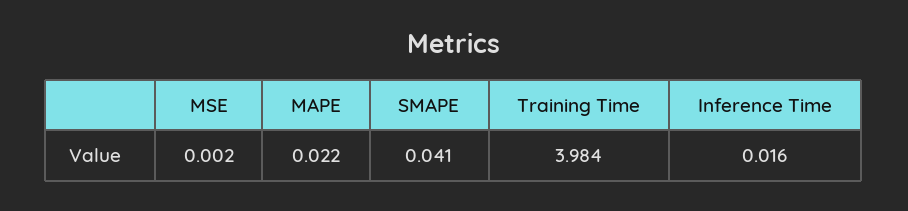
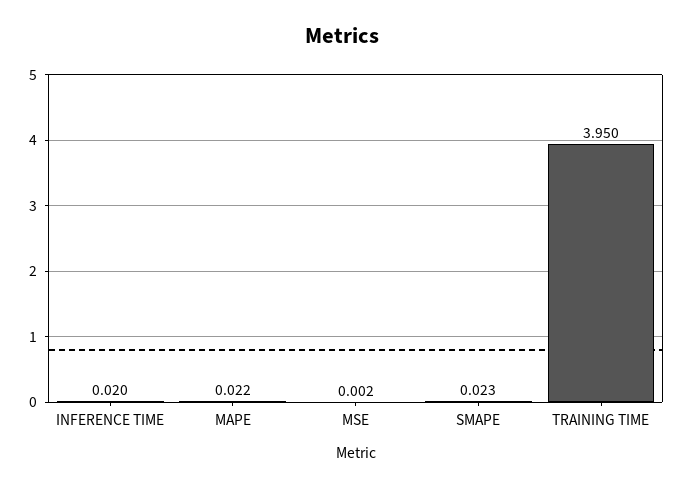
SMAPE: 0.041 -> 0.023
Training Time: 3.984 -> 3.95
Inference Time: 0.016 -> 0.02

